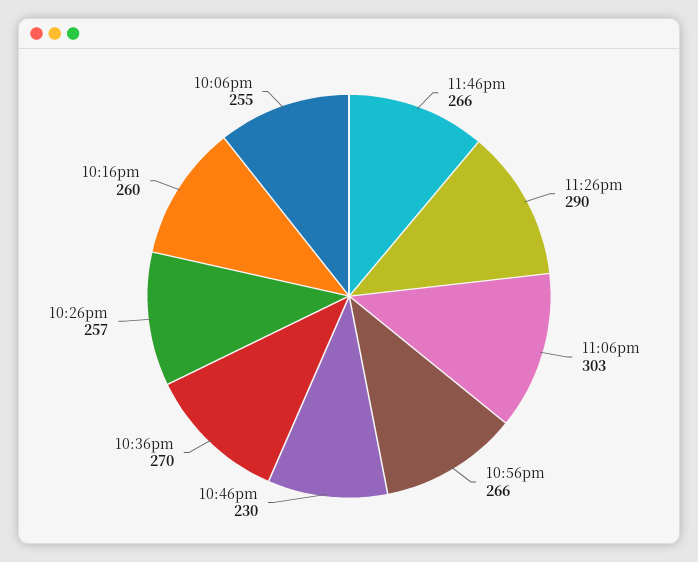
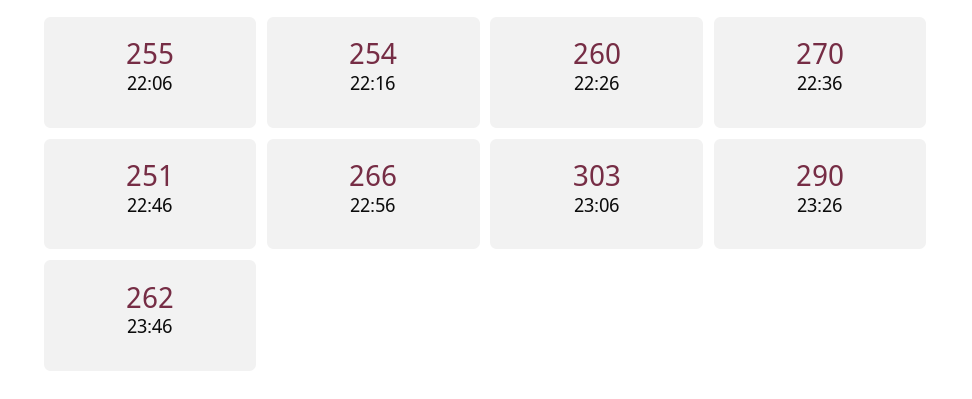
11:46pm: 266 -> 262
10:46pm: 230 -> 251
10:26pm: 257 -> 260
10:16pm: 260 -> 254

